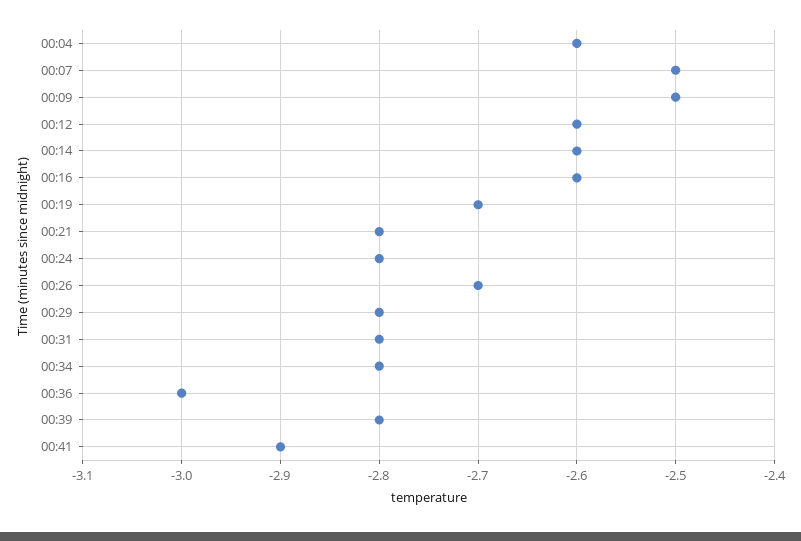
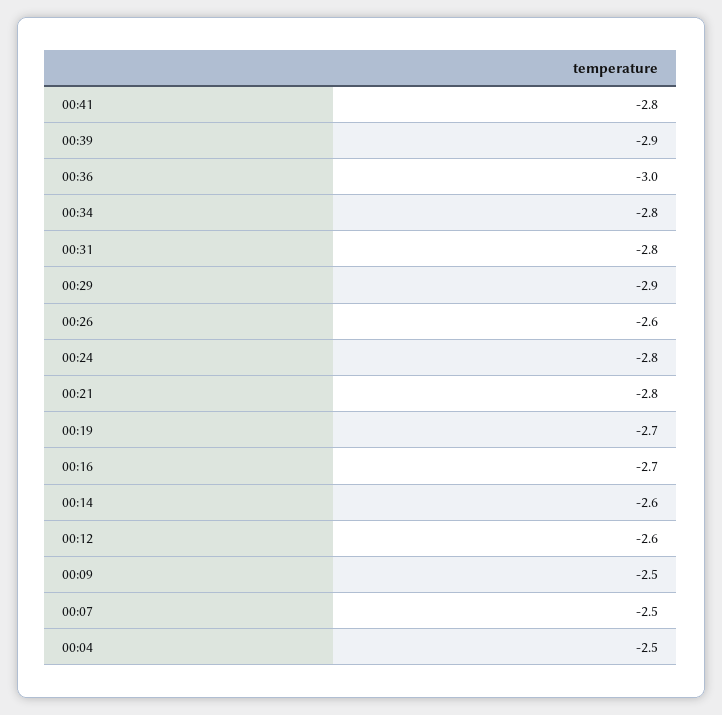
00:04: -2.6 -> -2.5
00:16: -2.6 -> -2.7
00:26: -2.7 -> -2.6
00:29: -2.8 -> -2.9
00:39: -2.8 -> -2.9
00:41: -2.9 -> -2.8

